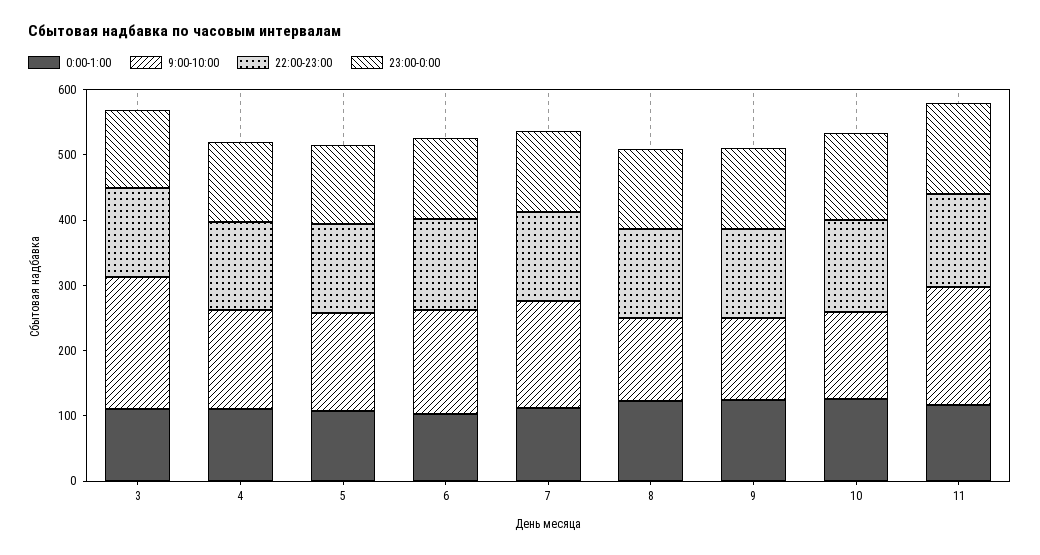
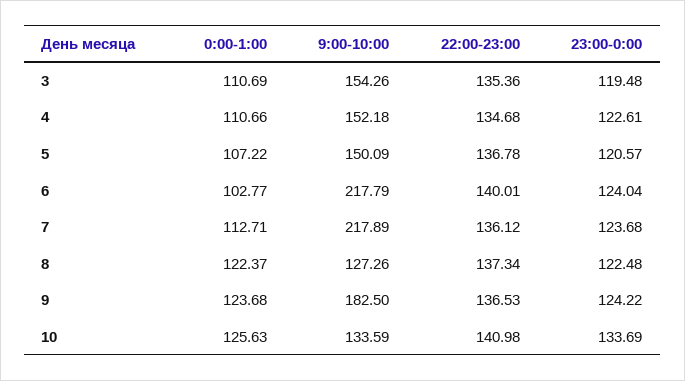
9:00-10:00, 3: 200 -> 154.26
9:00-10:00, 6: 160 -> 217.79
9:00-10:00, 7: 160 -> 217.89
9:00-10:00, 9: 120 -> 182.5
0:00-1:00, 11: 120 -> none
9:00-10:00, 11: 180 -> none
22:00-23:00, 11: 140 -> none
23:00-0:00, 11: 140 -> none

